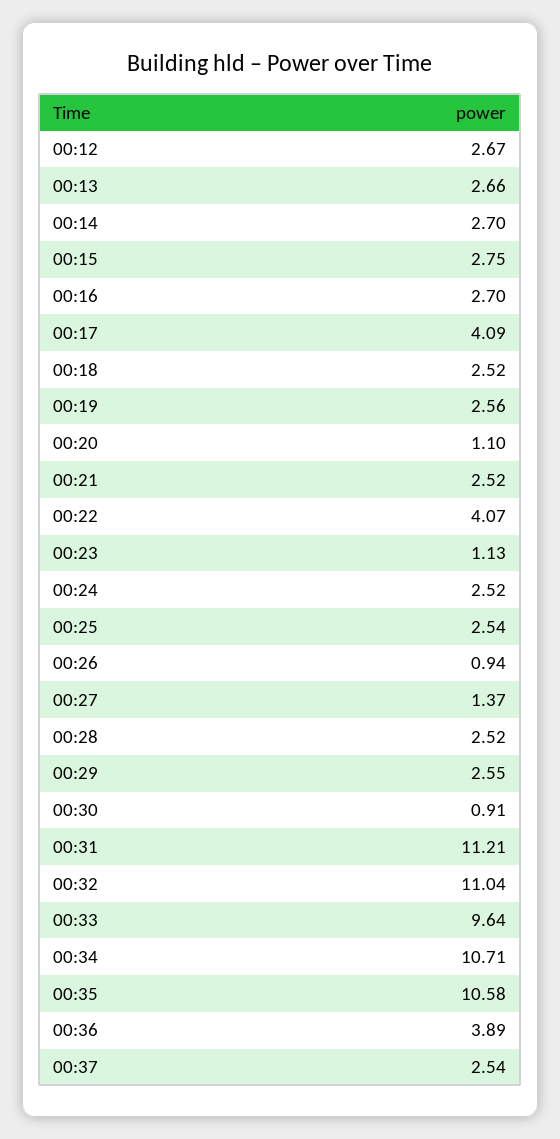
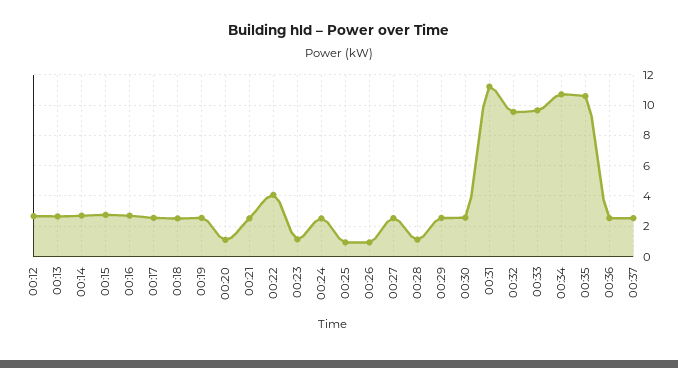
00:17: 4.09 -> 2.5
00:25: 2.54 -> 1
00:27: 1.37 -> 2.5
00:28: 2.52 -> 1
00:30: 0.91 -> 2.5
00:32: 11.04 -> 9.5
00:36: 3.89 -> 2.5

